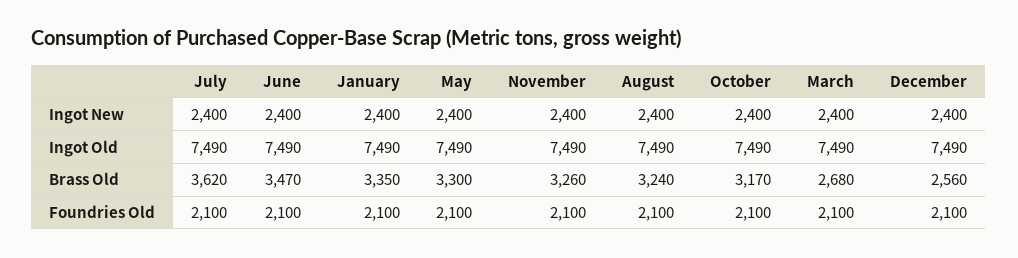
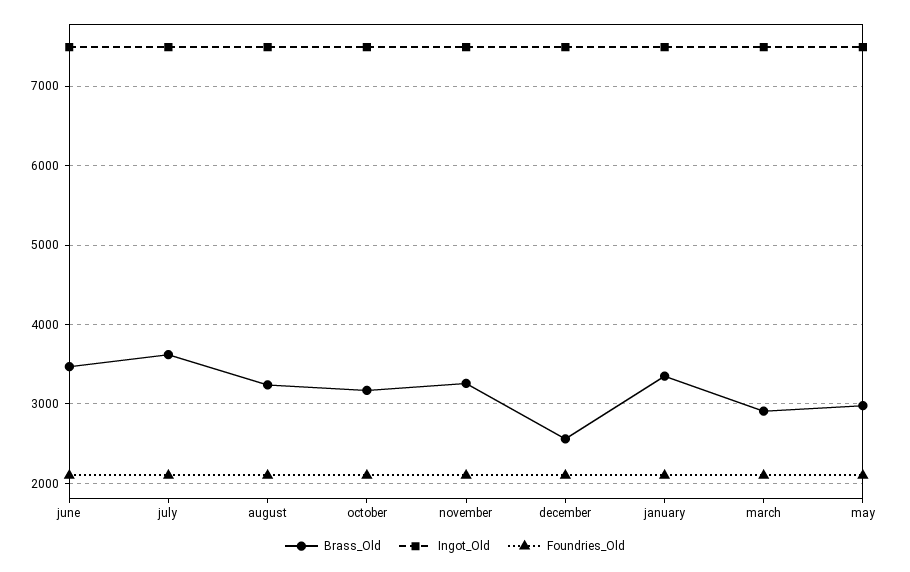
Ingot New, July: 2400 -> none
Ingot New, June: 2400 -> none
Ingot New, January: 2400 -> none
Ingot New, May: 2400 -> none
Ingot New, November: 2400 -> none
Ingot New, August: 2400 -> none
Ingot New, October: 2400 -> none
Ingot New, March: 2400 -> none
Ingot New, December: 2400 -> none
Brass Old, May: 3300 -> 3000
Brass Old, March: 2680 -> 2900

